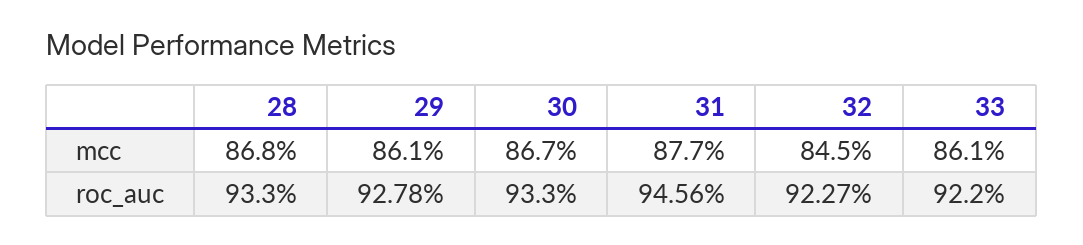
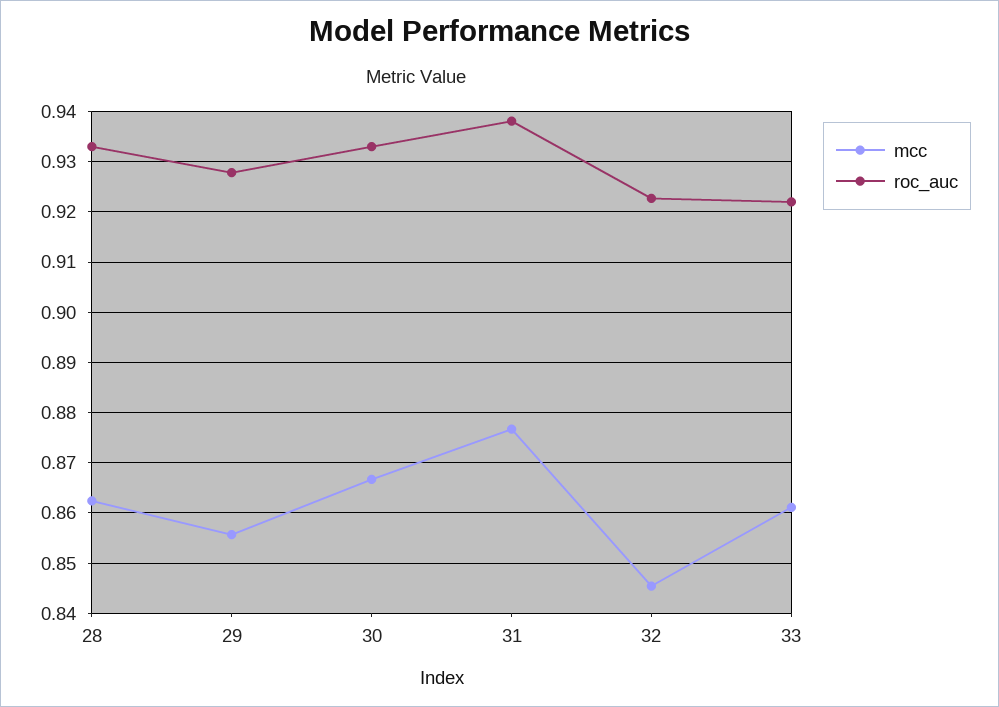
mcc, 28: 0.868 -> 0.862
mcc, 29: 0.861 -> 0.856
roc_auc, 31: 0.9456 -> 0.938

